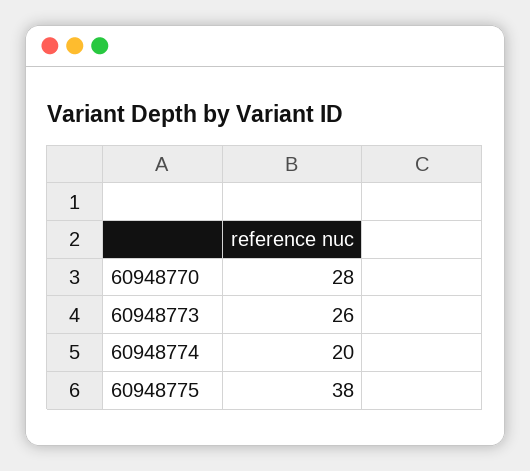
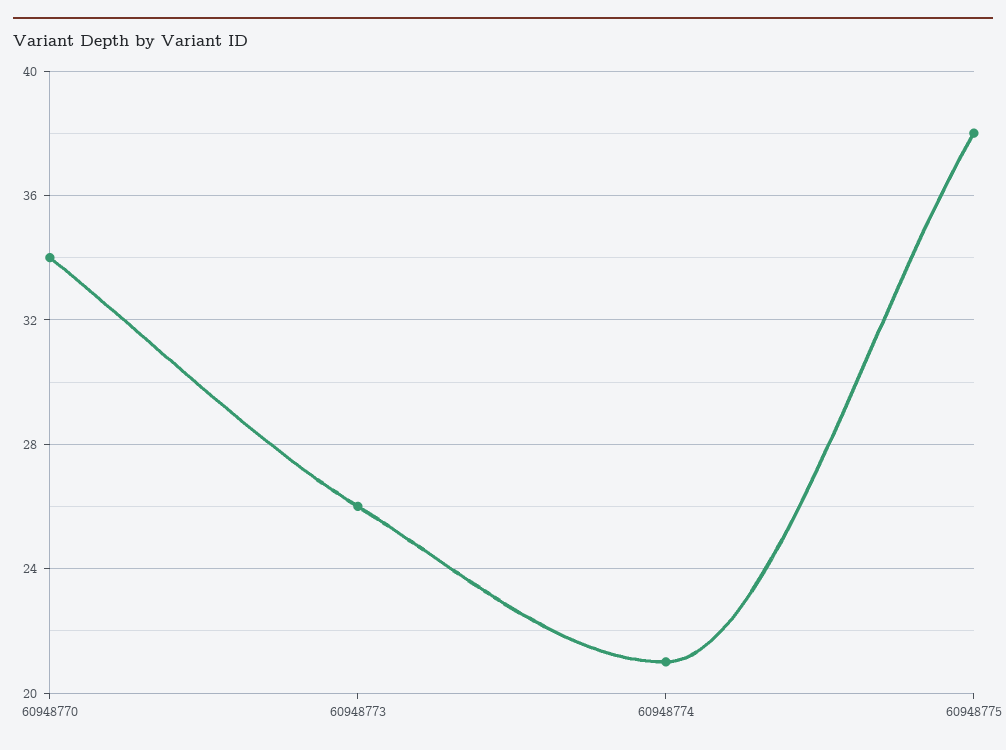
60948770: 28 -> 34
60948774: 20 -> 21

